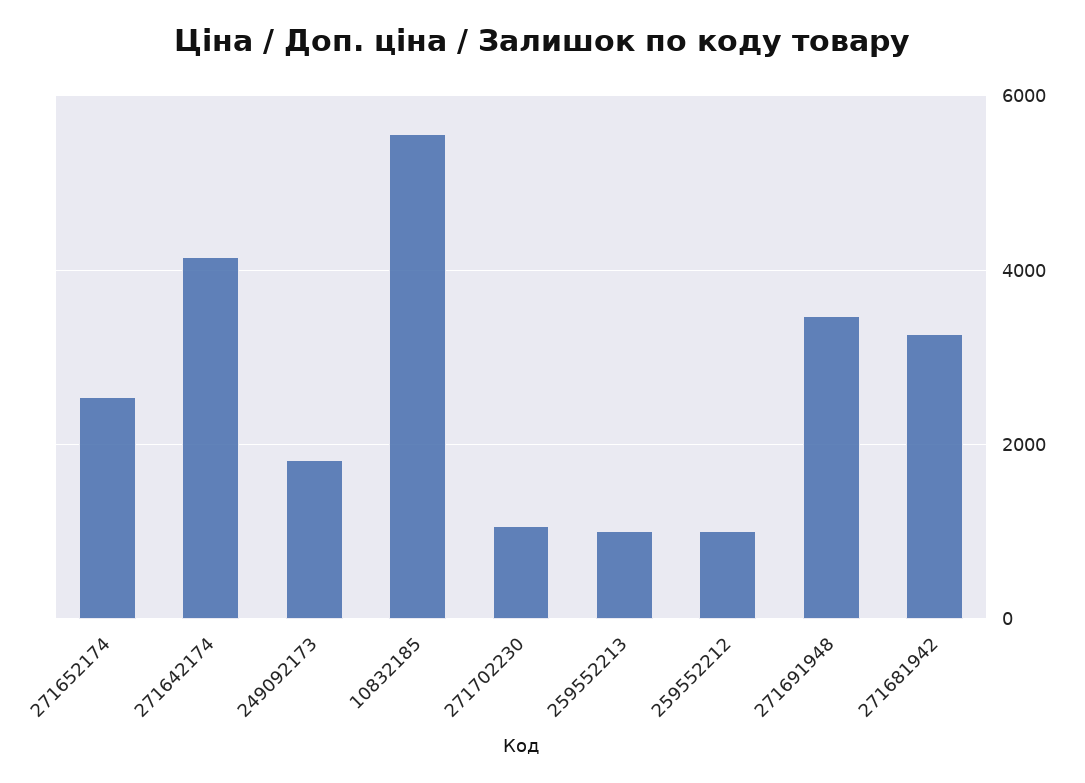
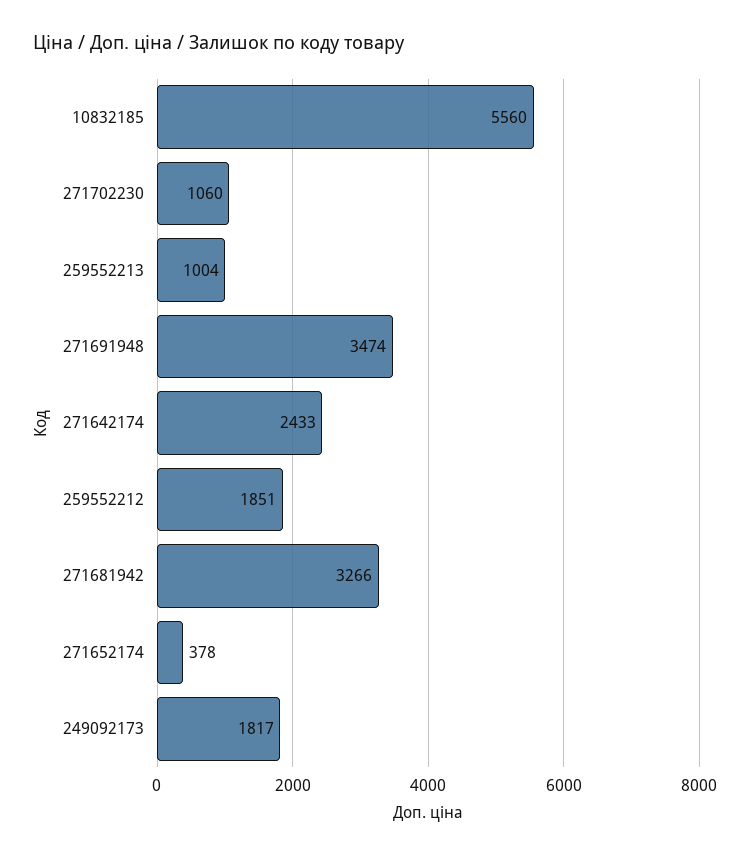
271652174: 2600 -> 378
271642174: 4200 -> 2433
259552212: 1000 -> 1851

